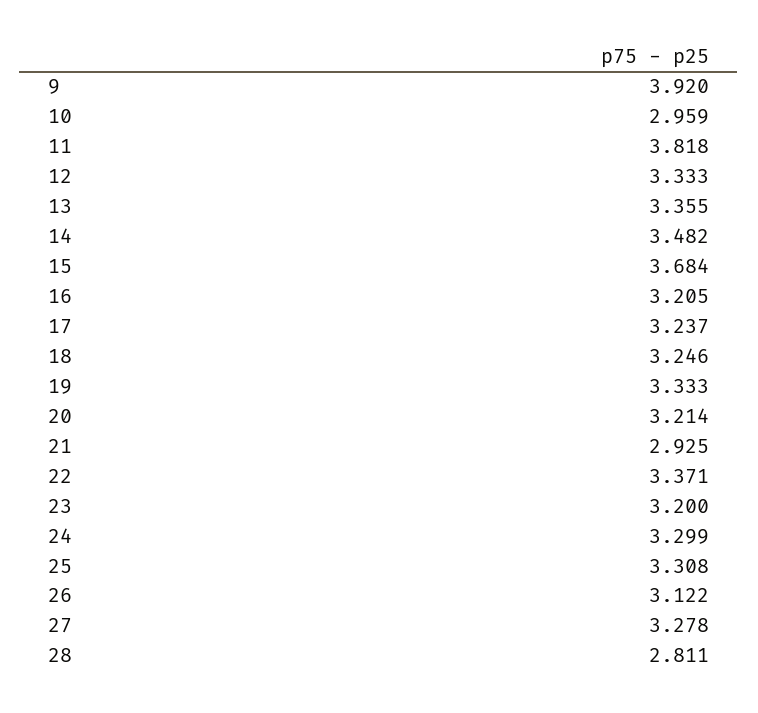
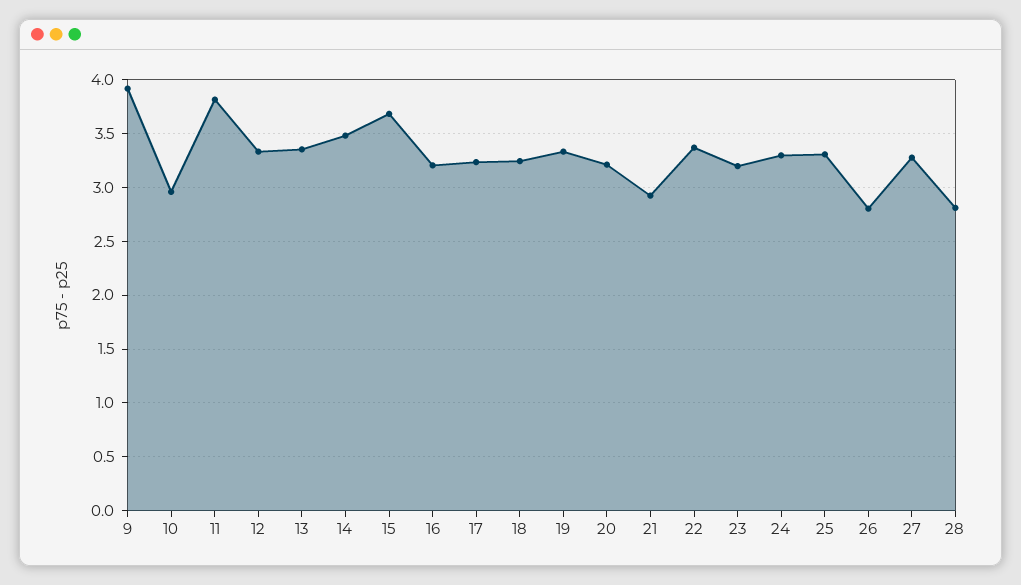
26: 3.122 -> 2.8

